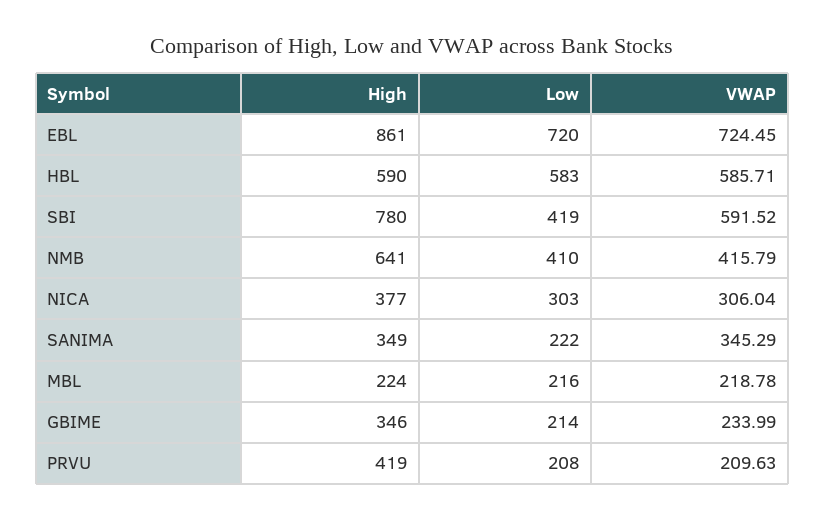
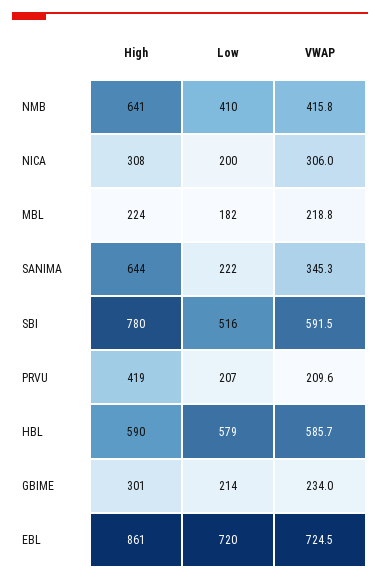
Low, HBL: 583 -> 579
Low, SBI: 419 -> 516
High, NICA: 377 -> 308
Low, NICA: 303 -> 200
High, SANIMA: 349 -> 644
Low, MBL: 216 -> 182
High, GBIME: 346 -> 301
Low, PRVU: 208 -> 207

